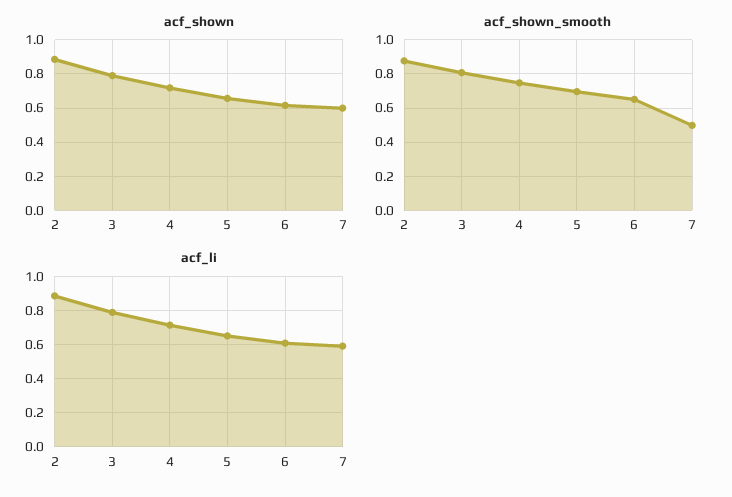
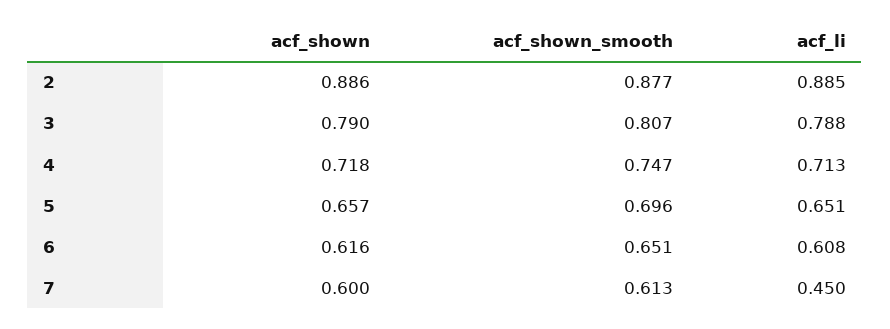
acf_shown_smooth, 7: 0.5 -> 0.613
acf_li, 7: 0.6 -> 0.45

